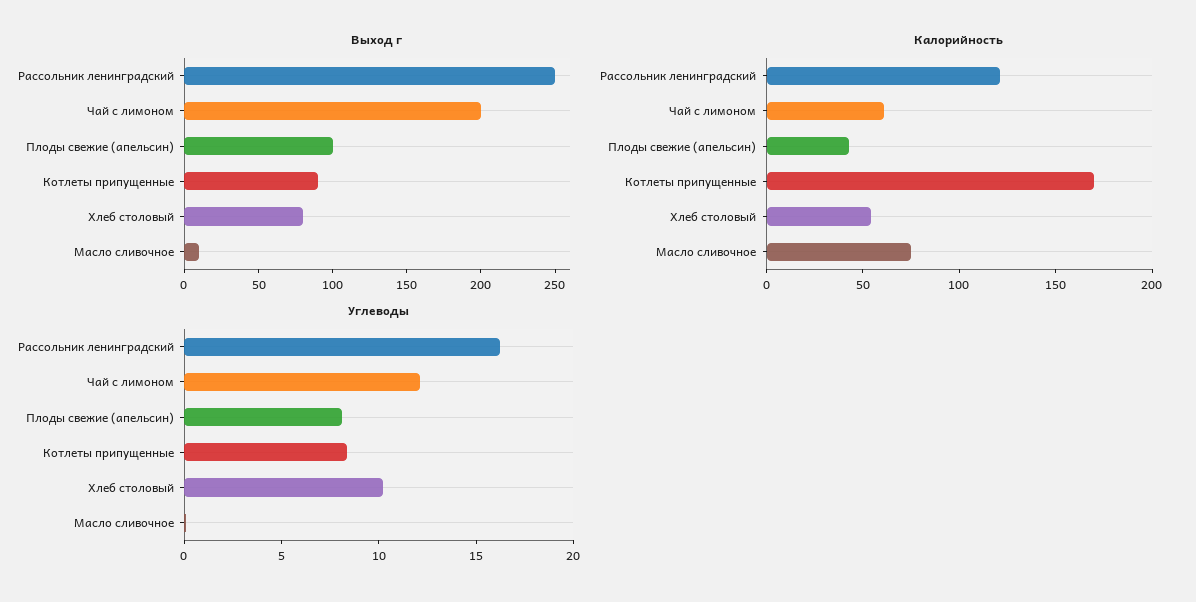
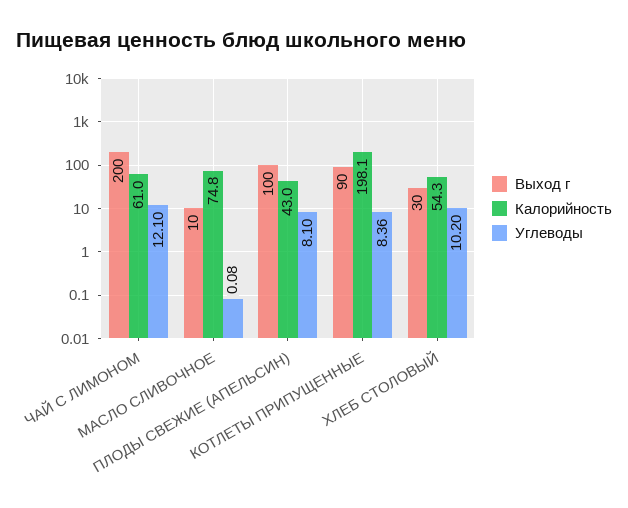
Выход г, Рассольник ленинградский: 250 -> none
Выход г, Хлеб столовый: 80 -> 30
Калорийность, Рассольник ленинградский: 120 -> none
Калорийность, Котлеты припущенные: 170 -> 198.1
Углеводы, Рассольник ленинградский: 16 -> none

